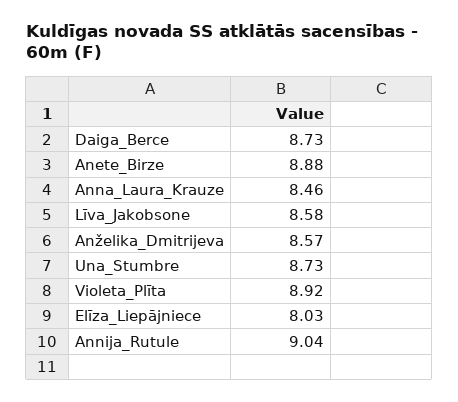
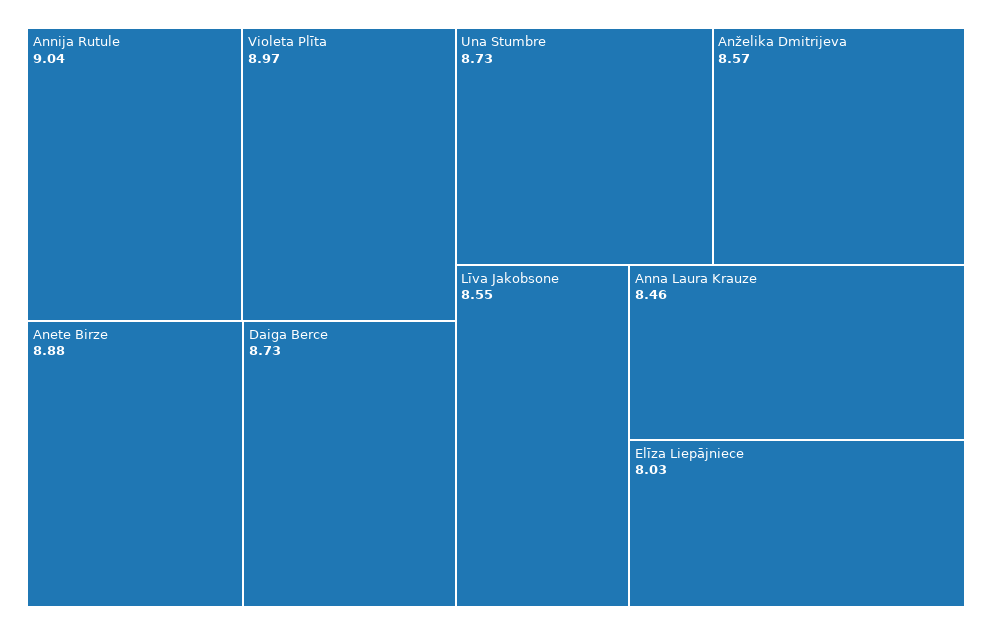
Līva_Jakobsone: 8.58 -> 8.55
Violeta_Plīta: 8.92 -> 8.97

